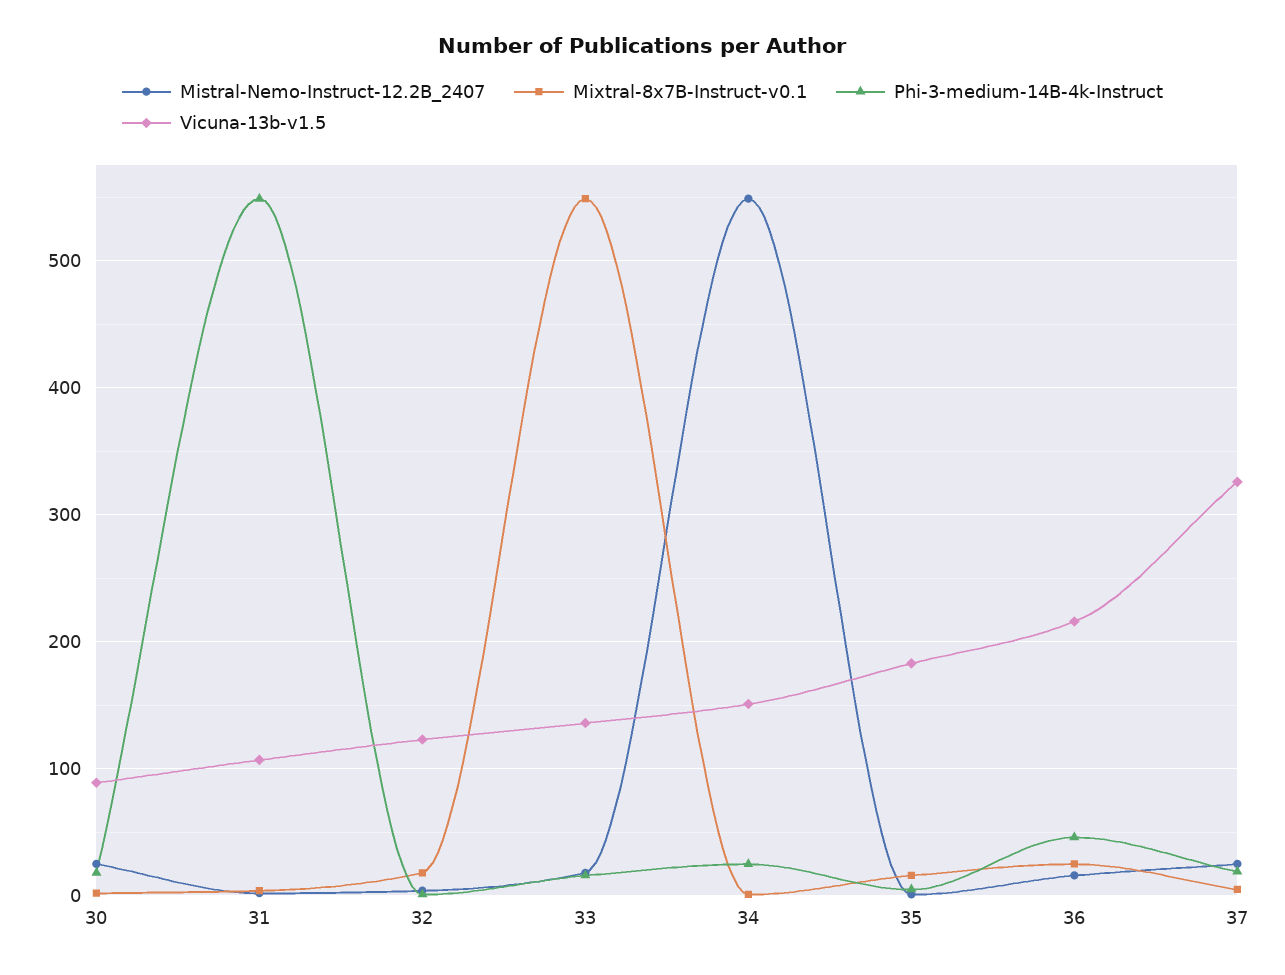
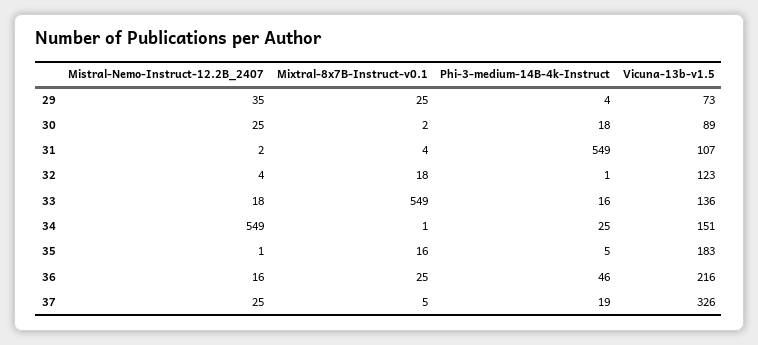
Mistral-Nemo-Instruct-12.2B_2407, 29: none -> 35
Mixtral-8x7B-Instruct-v0.1, 29: none -> 25
Phi-3-medium-14B-4k-Instruct, 29: none -> 4
Vicuna-13b-v1.5, 29: none -> 73

